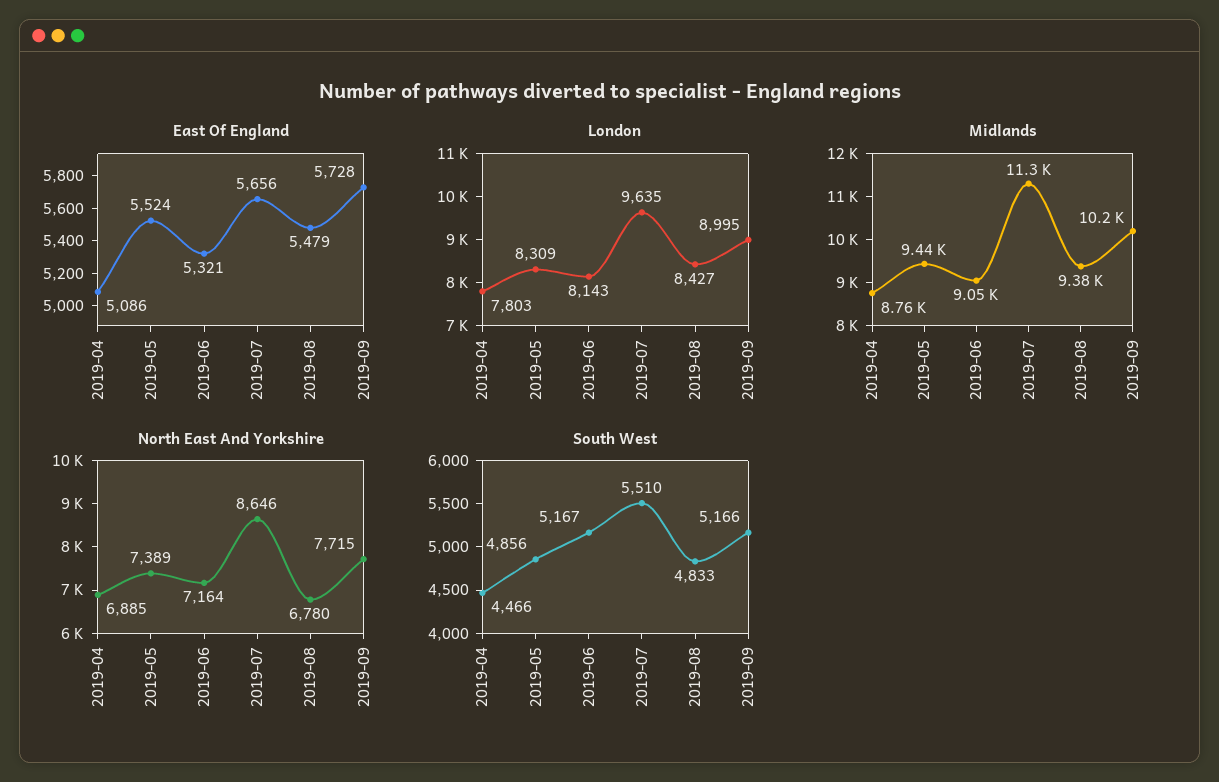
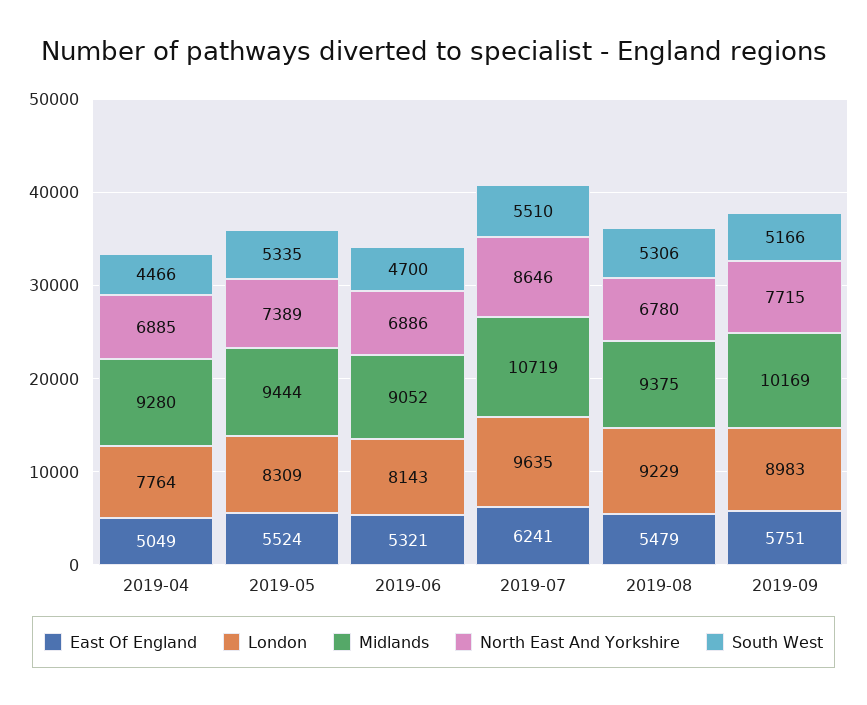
East Of England, 2019-04: 5086 -> 5049
East Of England, 2019-07: 5656 -> 6241
East Of England, 2019-09: 5728 -> 5751
London, 2019-04: 7803 -> 7764
London, 2019-08: 8427 -> 9229
London, 2019-09: 8995 -> 8983
Midlands, 2019-04: 8760 -> 9280
Midlands, 2019-07: 11300 -> 10719
North East And Yorkshire, 2019-06: 7164 -> 6886
South West, 2019-05: 4856 -> 5335
South West, 2019-06: 5167 -> 4700
South West, 2019-08: 4833 -> 5306

